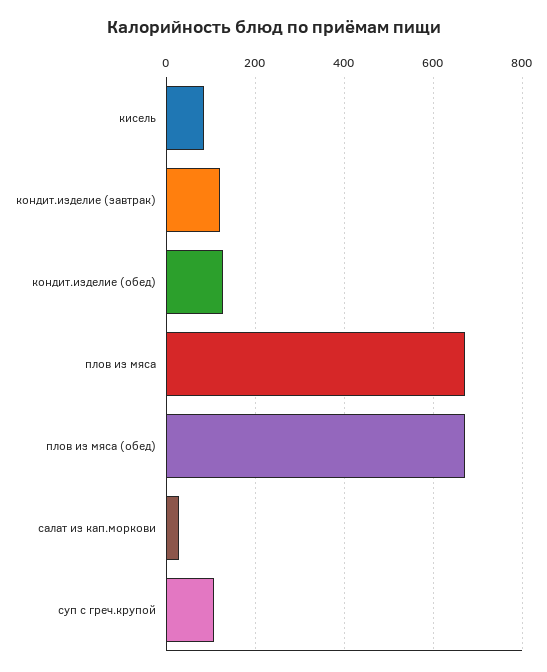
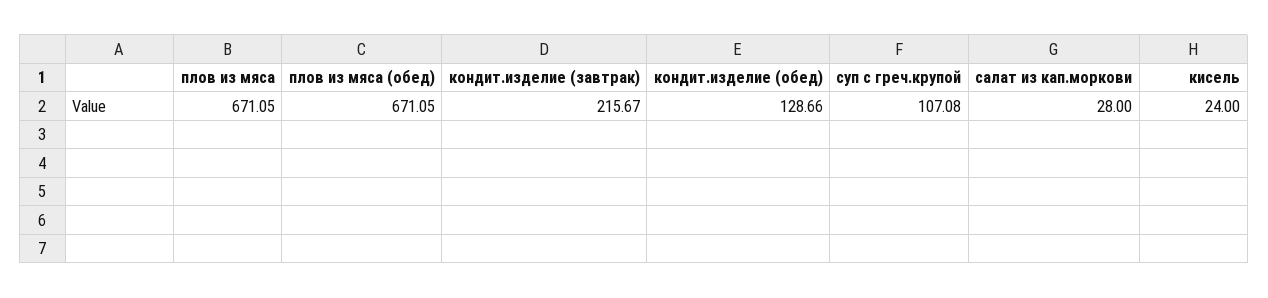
кисель: 80 -> 24
кондит.изделие (завтрак): 120 -> 215.67

